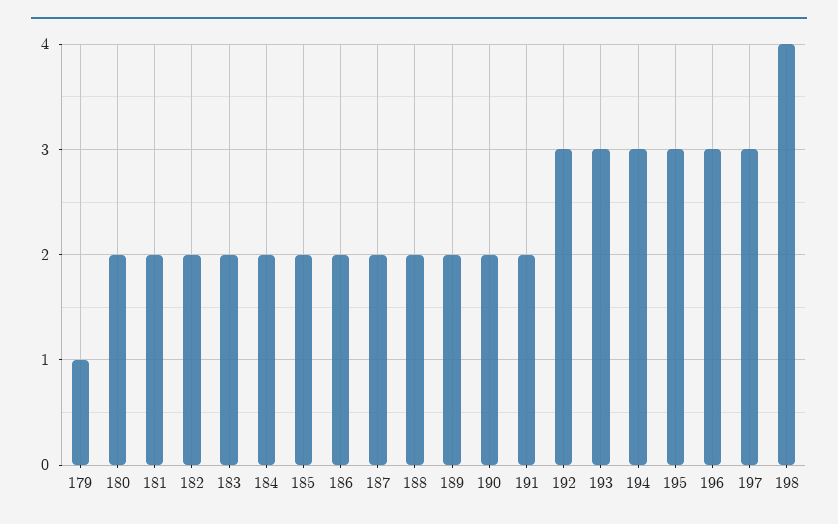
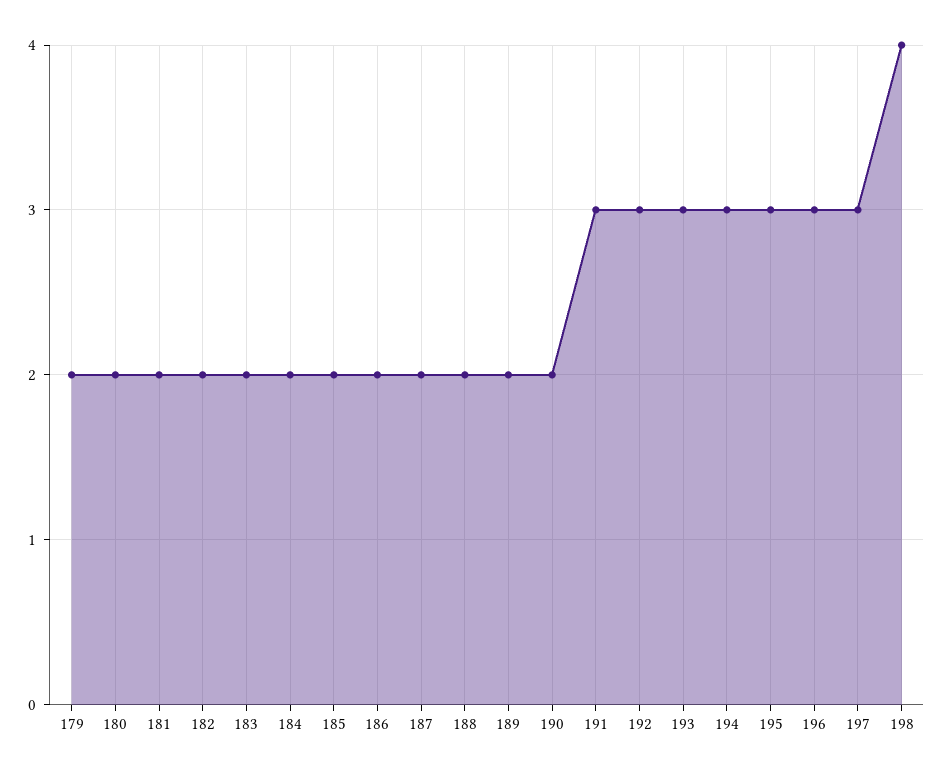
179: 1 -> 2
191: 2 -> 3

